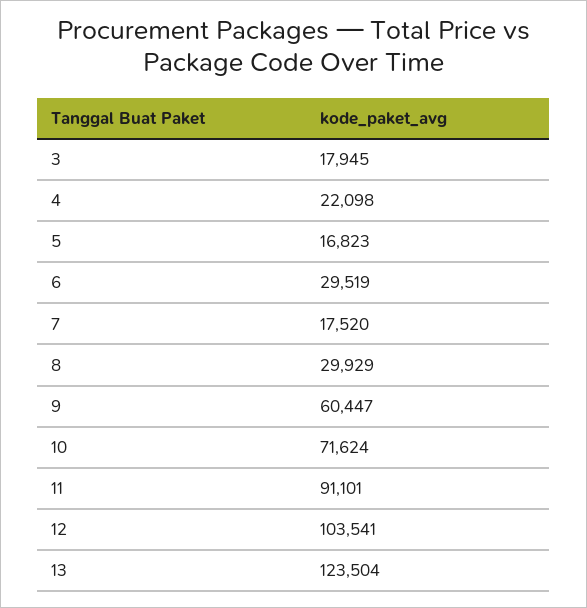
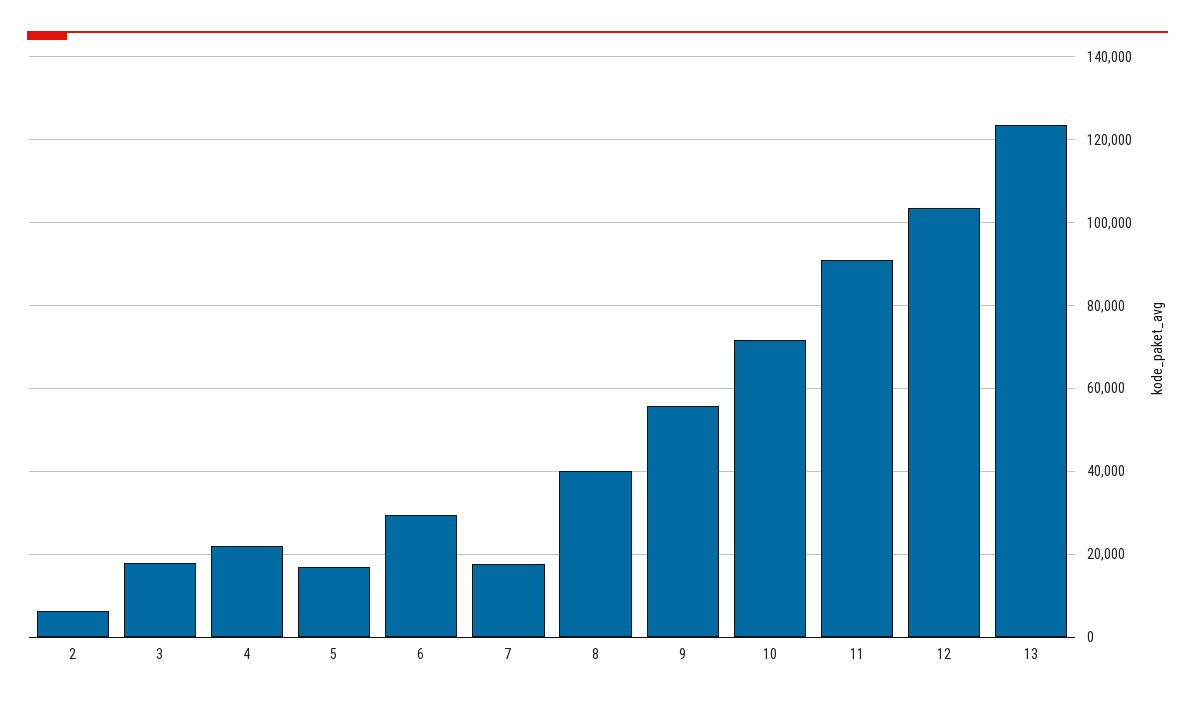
8: 29929 -> 40000
9: 60447 -> 56000
2: none -> 6000

